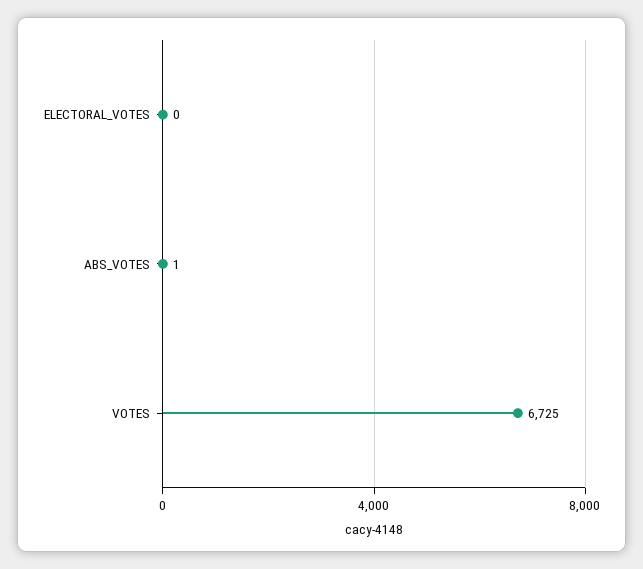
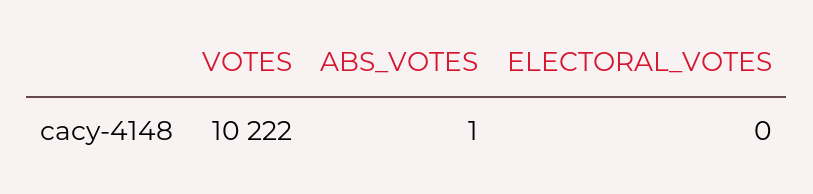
VOTES: 6725 -> 10222

